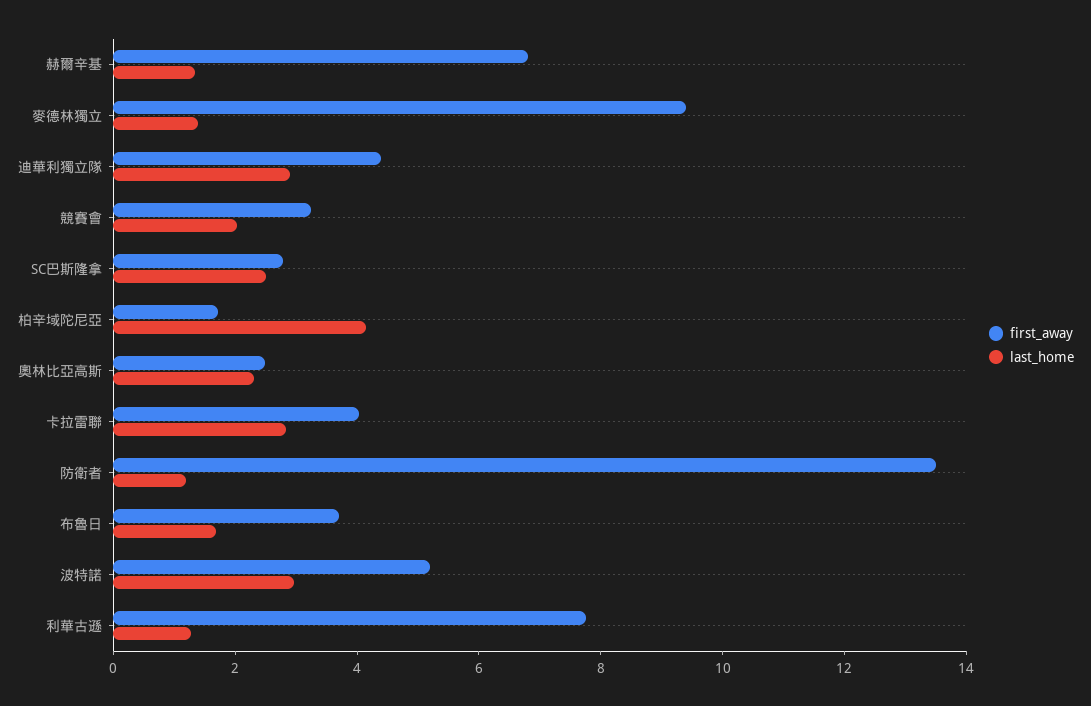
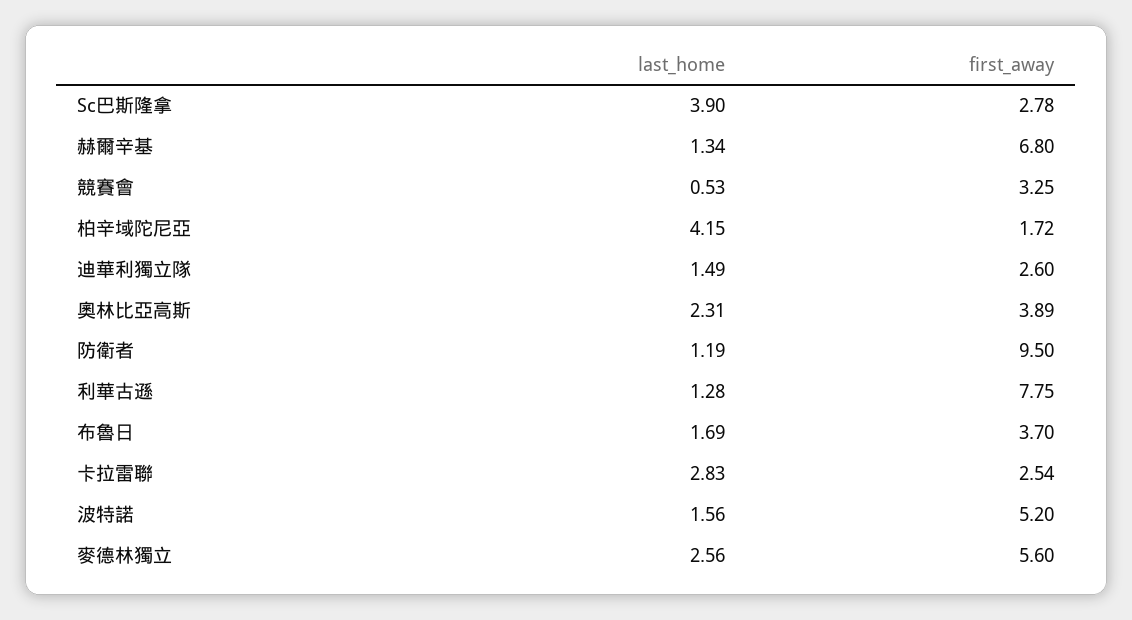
first_away, 麥德林獨立: 9.5 -> 5.6
last_home, 麥德林獨立: 1.5 -> 2.56
first_away, 迪華利獨立隊: 4.5 -> 2.6
last_home, 迪華利獨立隊: 3 -> 1.49
last_home, 競賽會: 2 -> 0.53
last_home, SC巴斯隆拿: 2.5 -> 3.9
first_away, 奧林比亞高斯: 2.5 -> 3.89
first_away, 卡拉雷聯: 4 -> 2.54
first_away, 防衛者: 13.5 -> 9.5
last_home, 波特諾: 3 -> 1.56

